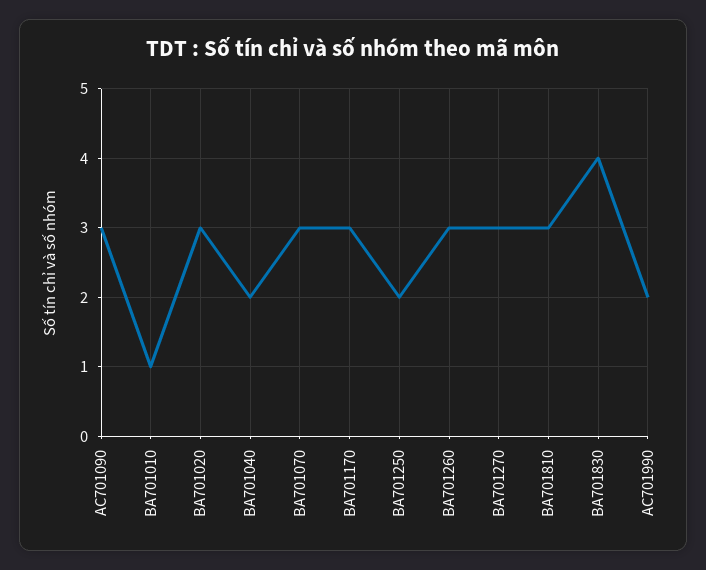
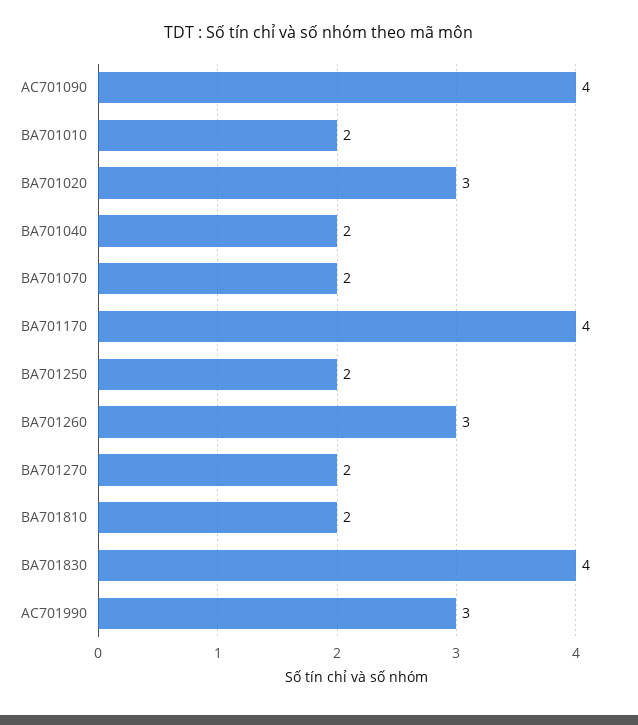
AC701090: 3 -> 4
BA701010: 1 -> 2
BA701070: 3 -> 2
BA701170: 3 -> 4
BA701270: 3 -> 2
BA701810: 3 -> 2
AC701990: 2 -> 3

